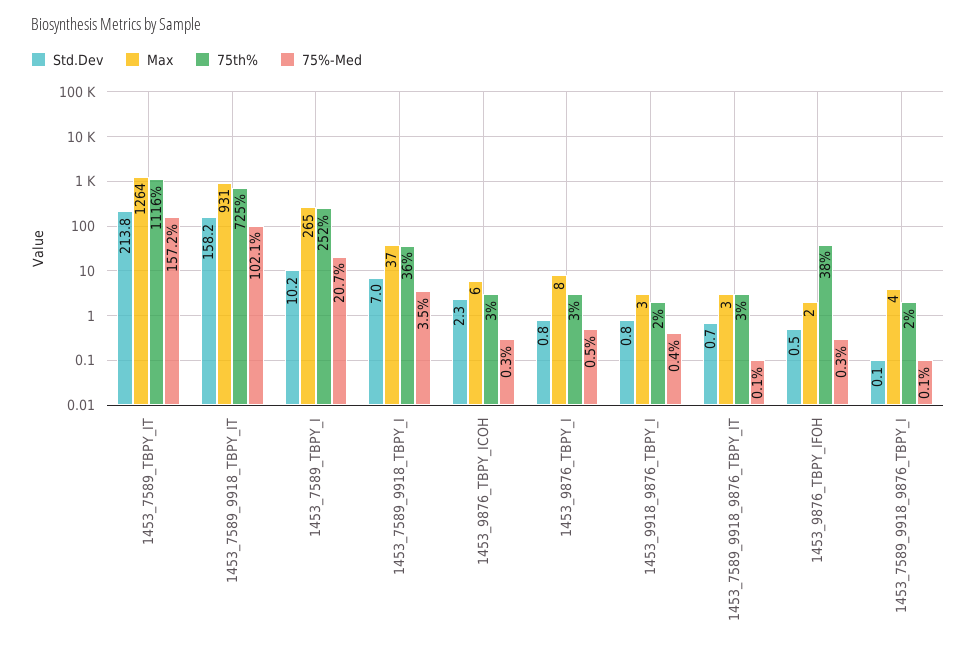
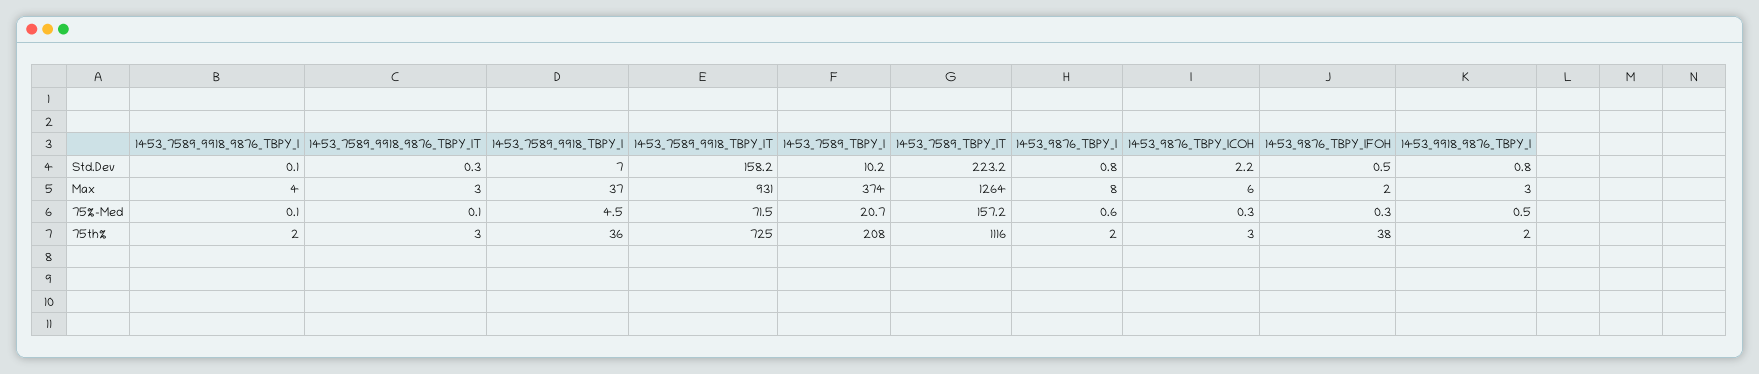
Std.Dev, 1453_7589_TBPY_IT: 213.8 -> 223.2
75%-Med, 1453_7589_9918_TBPY_IT: 102.1 -> 71.5
Max, 1453_7589_TBPY_I: 265 -> 374
75th%, 1453_7589_TBPY_I: 252 -> 208
75%-Med, 1453_7589_9918_TBPY_I: 3.5 -> 4.5
Std.Dev, 1453_9876_TBPY_ICOH: 2.3 -> 2.2
75th%, 1453_9876_TBPY_I: 3 -> 2
75%-Med, 1453_9876_TBPY_I: 0.5 -> 0.6
75%-Med, 1453_9918_9876_TBPY_I: 0.4 -> 0.5
Std.Dev, 1453_7589_9918_9876_TBPY_IT: 0.7 -> 0.3

